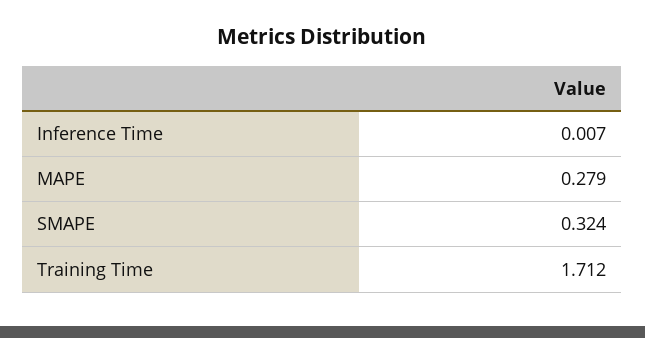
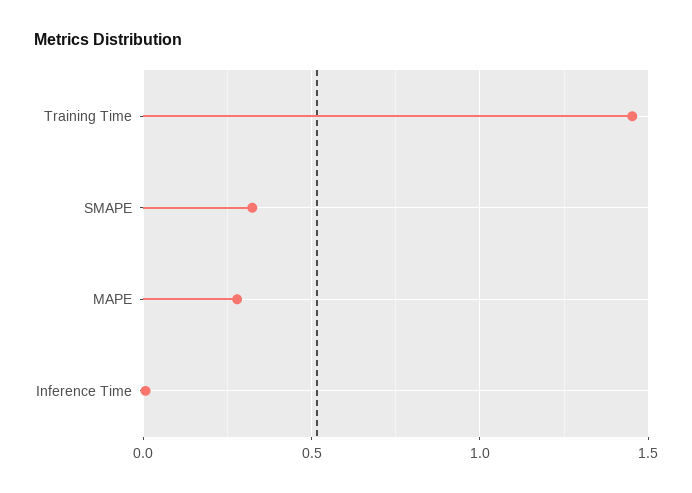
Training Time: 1.712 -> 1.45

